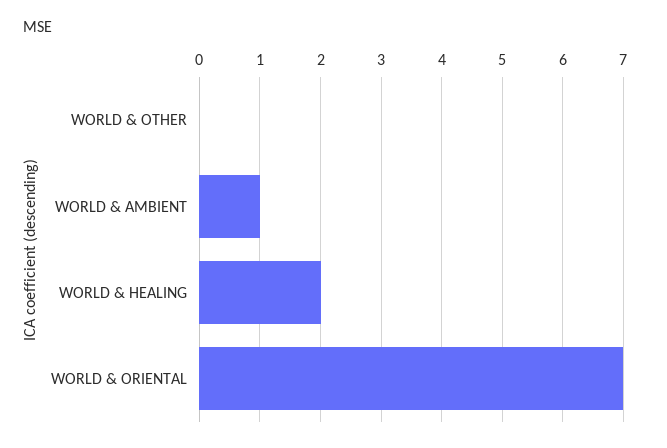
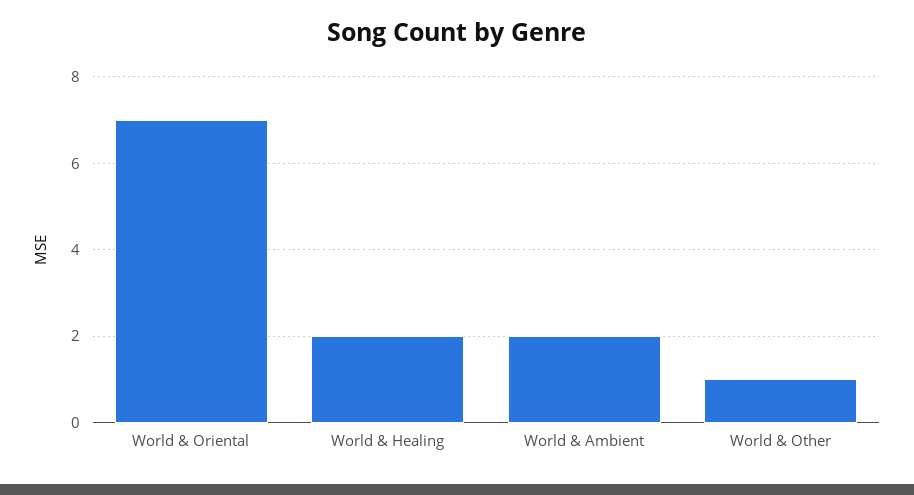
WORLD & OTHER: 0 -> 1
WORLD & AMBIENT: 1 -> 2

